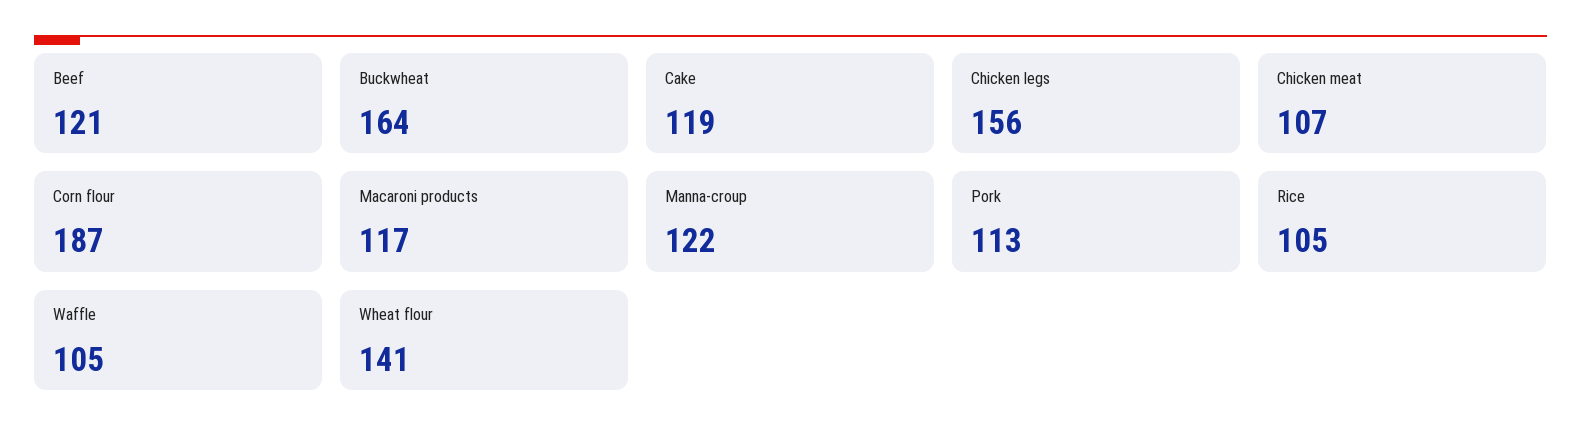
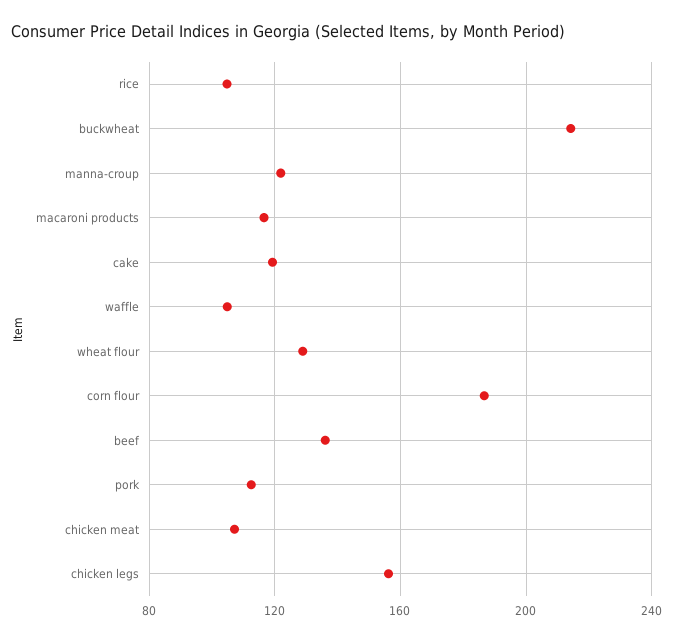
Beef: 121 -> 135
Buckwheat: 164 -> 215
Wheat flour: 141 -> 130

